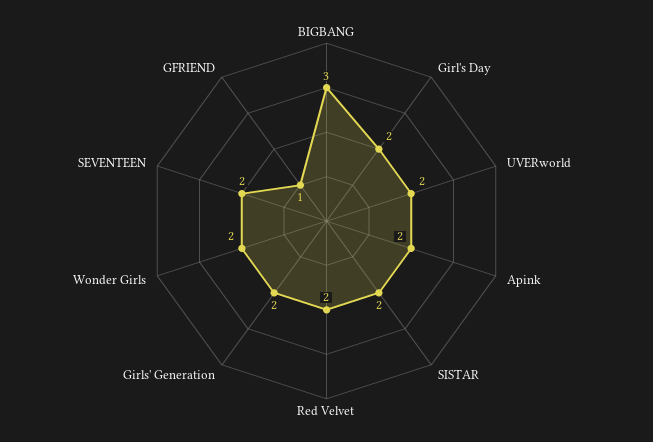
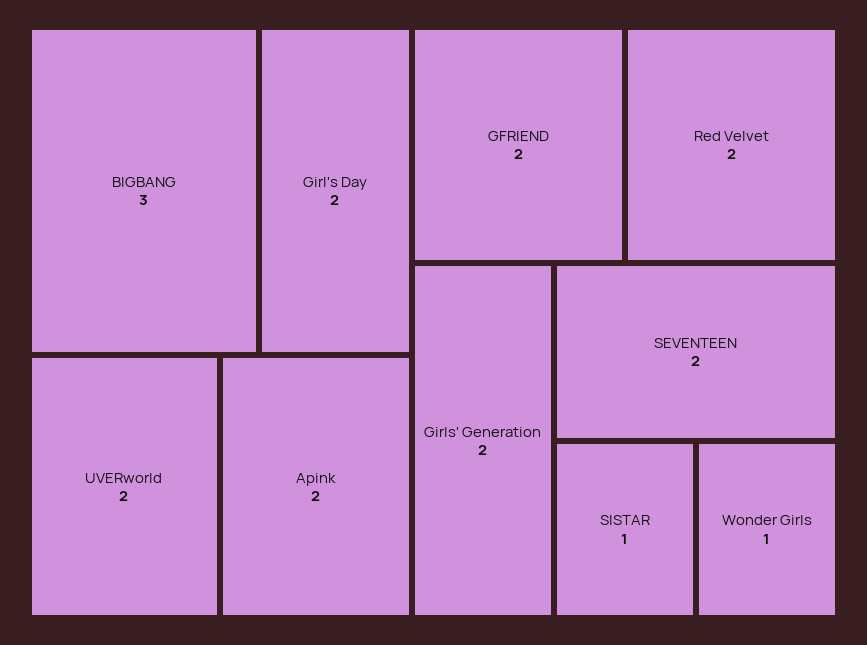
SISTAR: 2 -> 1
Wonder Girls: 2 -> 1
GFRIEND: 1 -> 2

